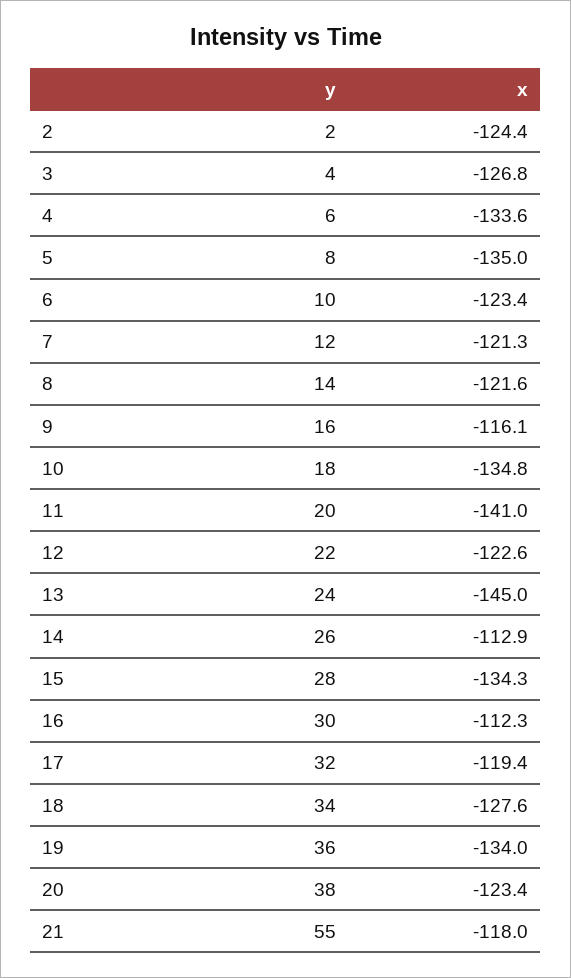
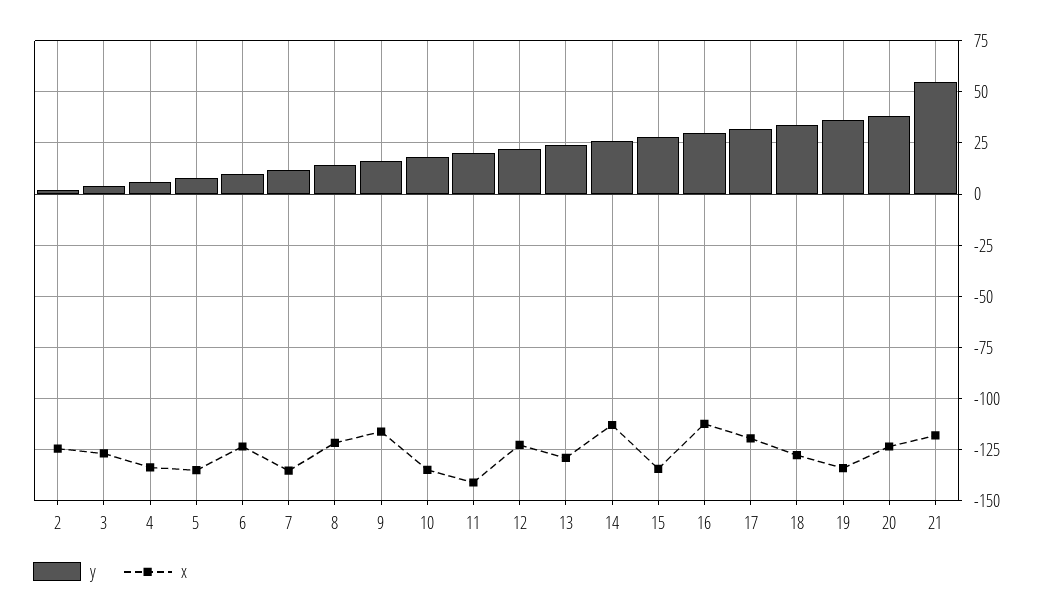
x, 7: -121.3 -> -135
x, 13: -145 -> -130

